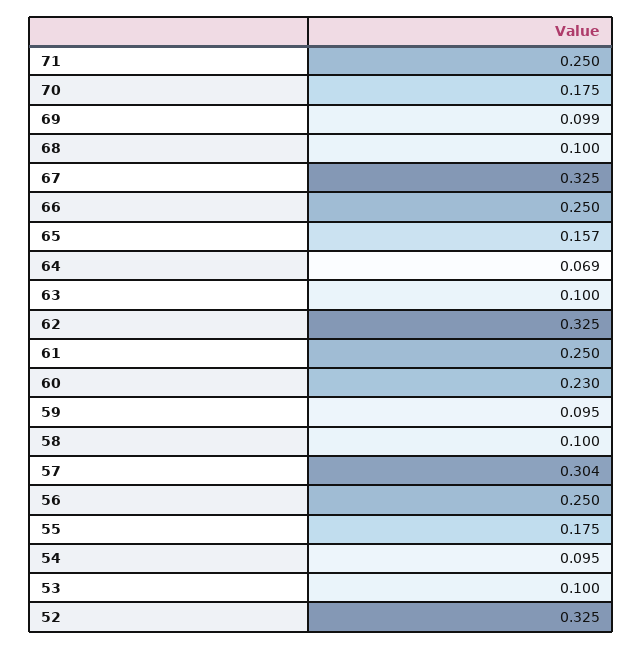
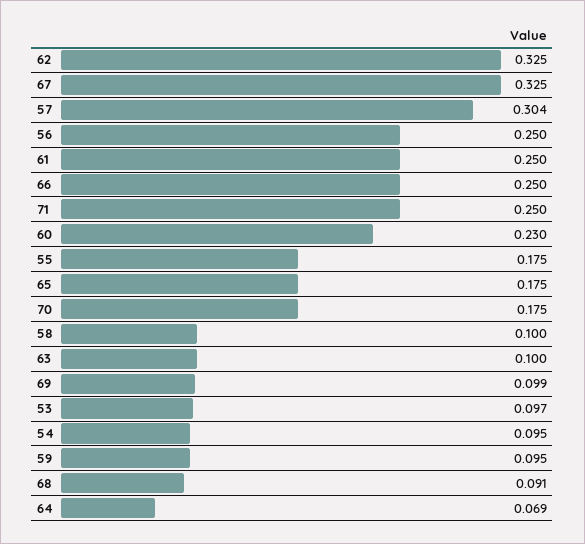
68: 0.1 -> 0.091
65: 0.157 -> 0.175
53: 0.1 -> 0.097
52: 0.325 -> none

